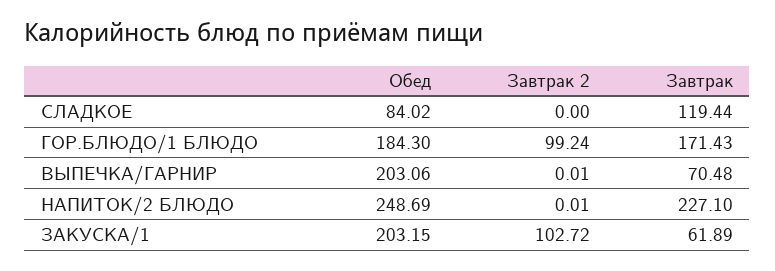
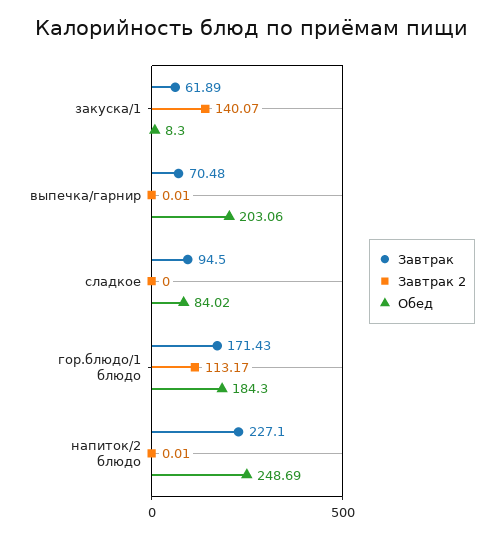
Завтрак, СЛАДКОЕ: 119.44 -> 94.5
Завтрак 2, ГОР.БЛЮДО/1 БЛЮДО: 99.24 -> 113.17
Обед, ЗАКУСКА/1: 203.15 -> 8.3
Завтрак 2, ЗАКУСКА/1: 102.72 -> 140.07

